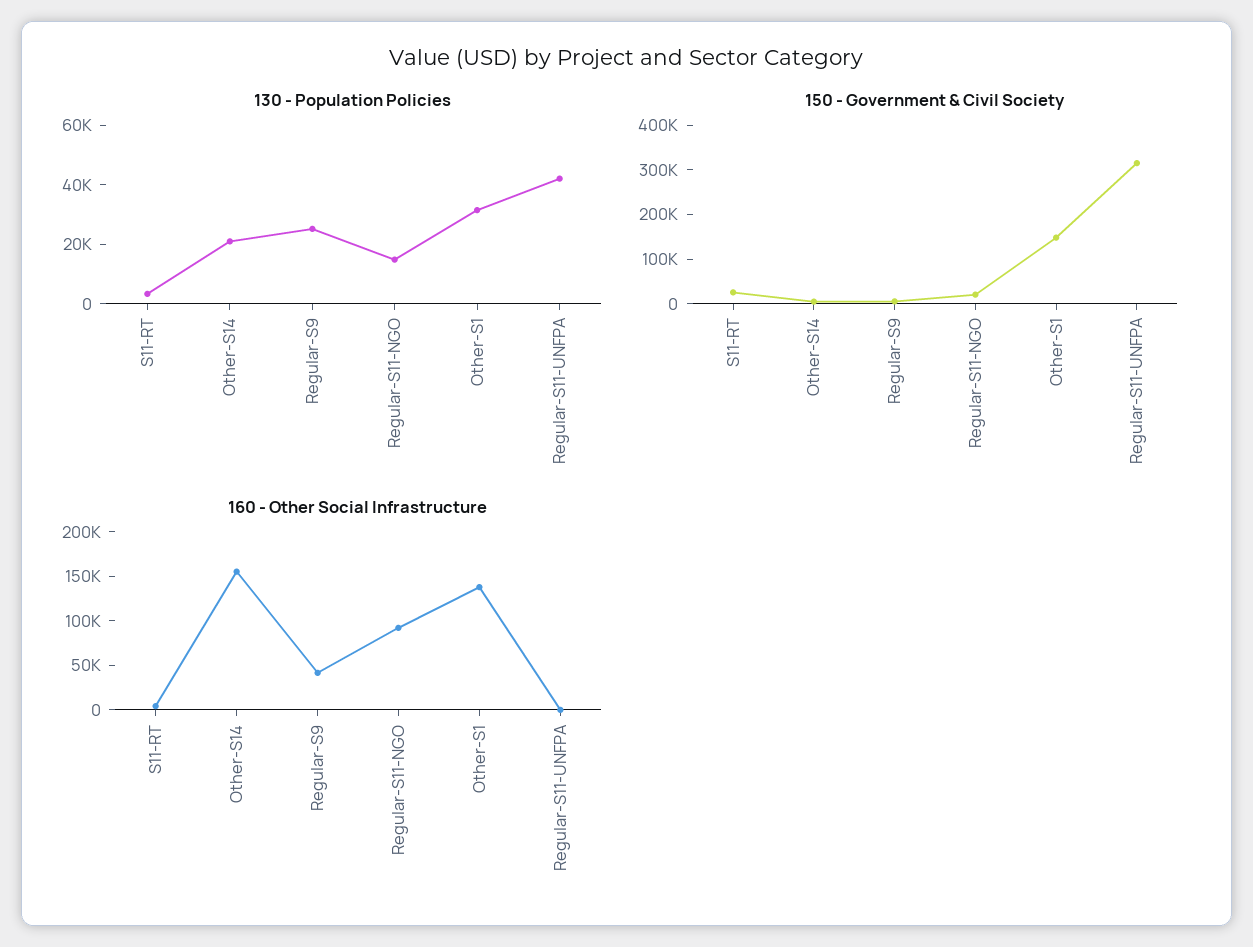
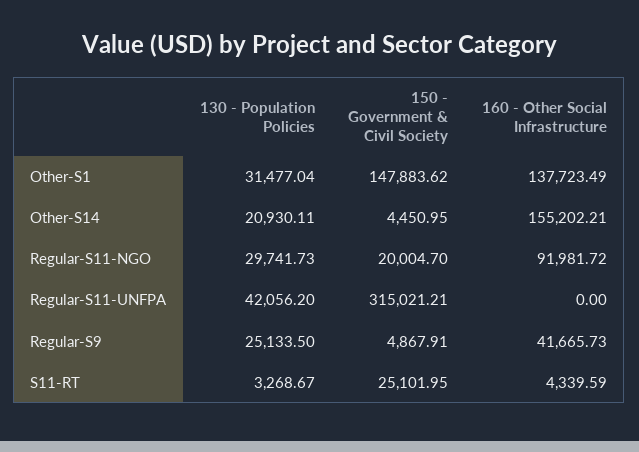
130 - Population Policies, Regular-S11-NGO: 15000 -> 29741.73

